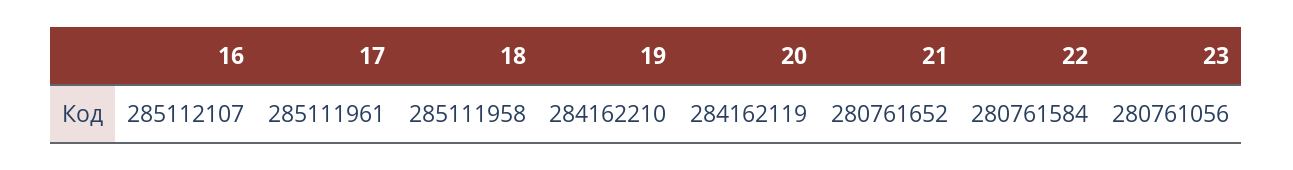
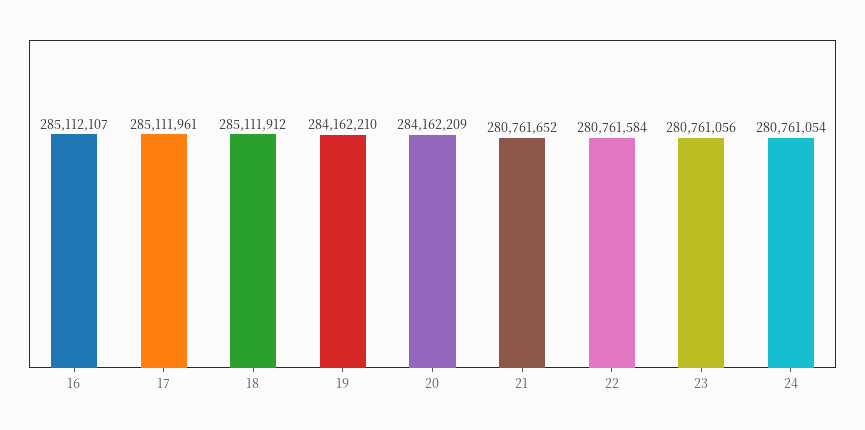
18: 285111958 -> 285111912
20: 284162119 -> 284162209
24: none -> 280761054

